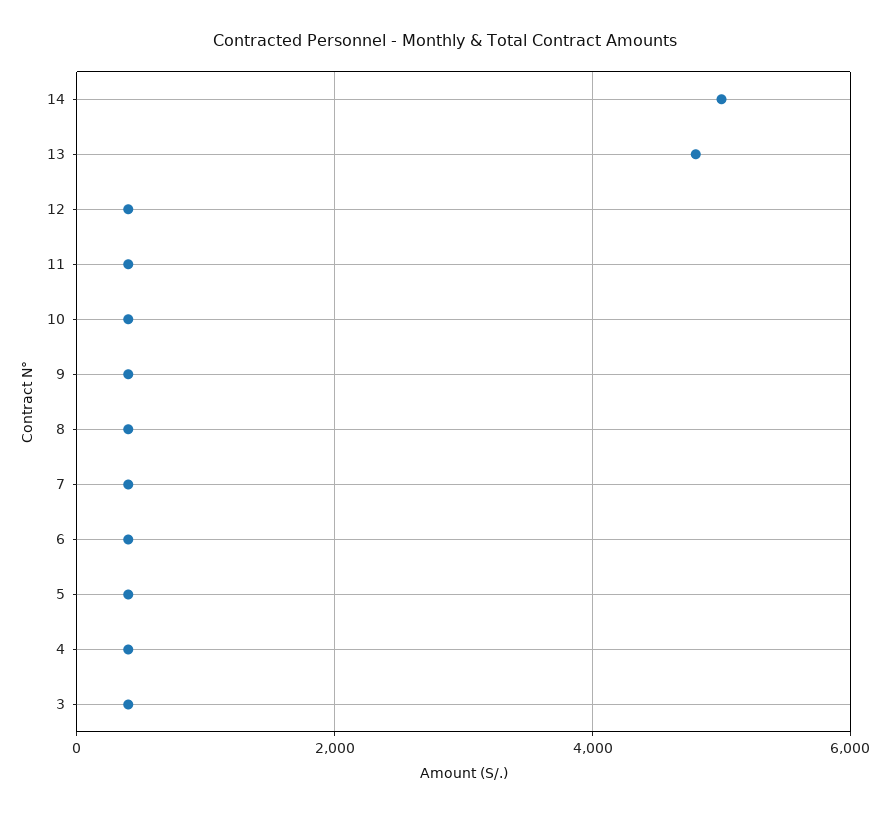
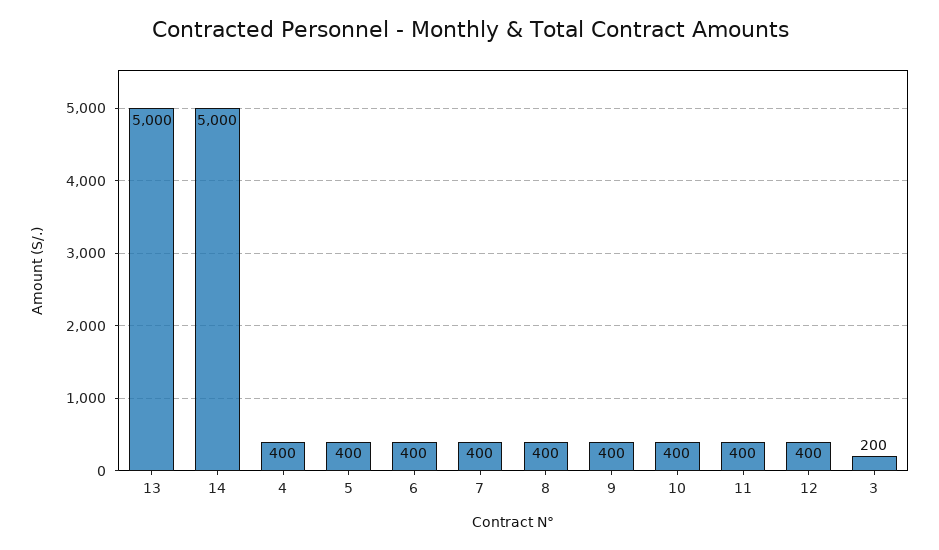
13: 4800 -> 5000
3: 400 -> 200

